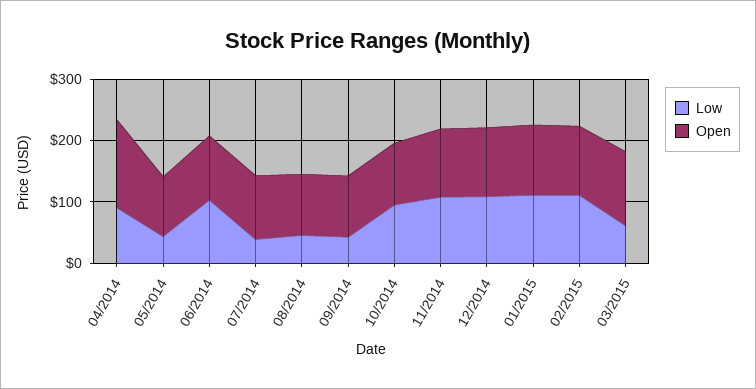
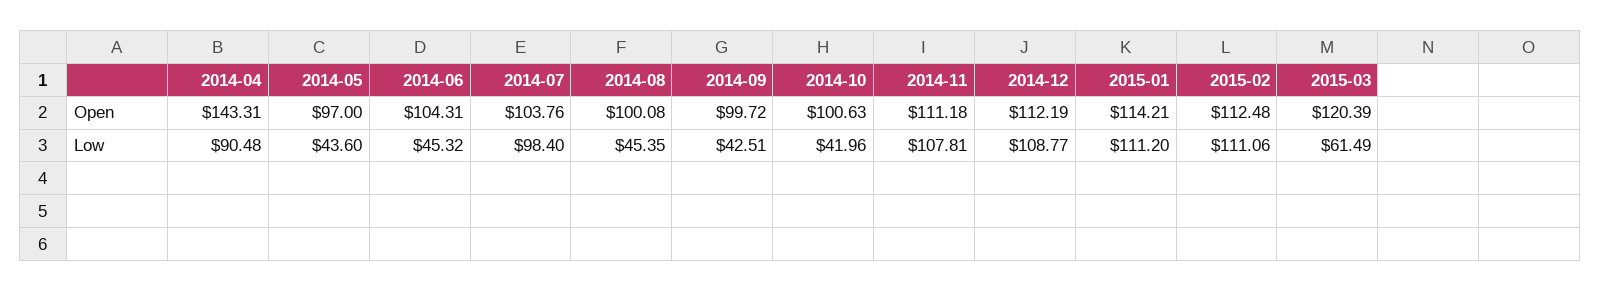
Low, 06/2014: 100 -> 45.32
Low, 07/2014: 40 -> 98.4
Low, 10/2014: 100 -> 41.96

